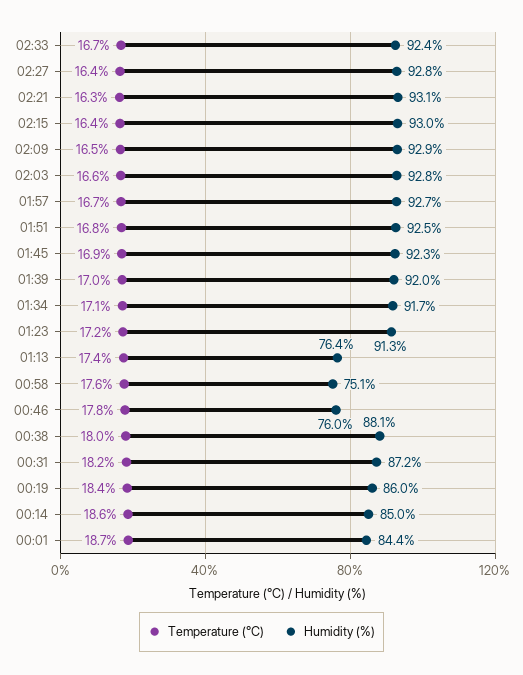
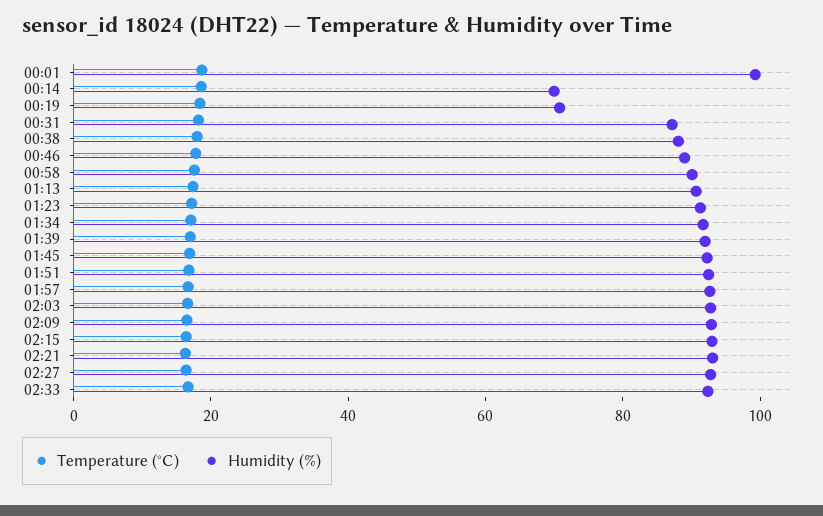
Humidity (%), 01:13: 76.4 -> 90
Humidity (%), 00:58: 75.1 -> 90
Humidity (%), 00:46: 76 -> 90
Humidity (%), 00:19: 86 -> 70
Humidity (%), 00:14: 85 -> 70
Humidity (%), 00:01: 84.4 -> 100

